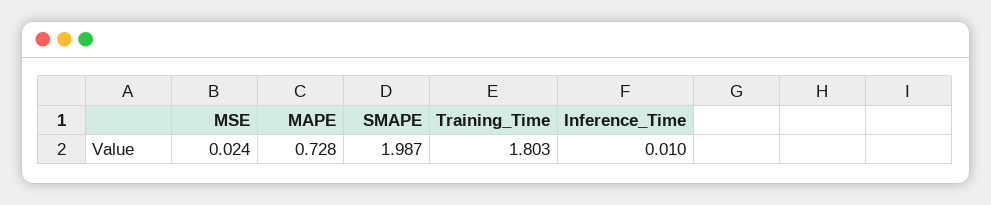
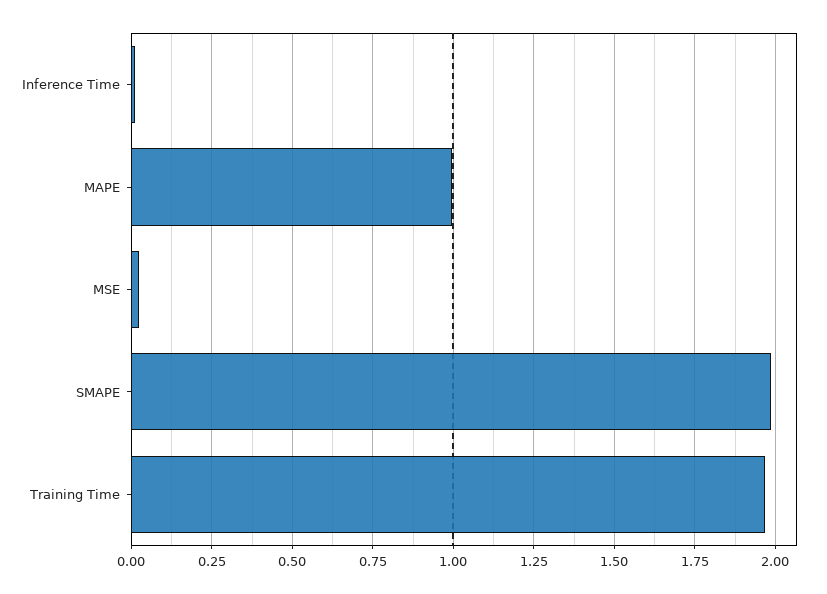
MAPE: 0.728 -> 1
Training_Time: 1.803 -> 1.975

